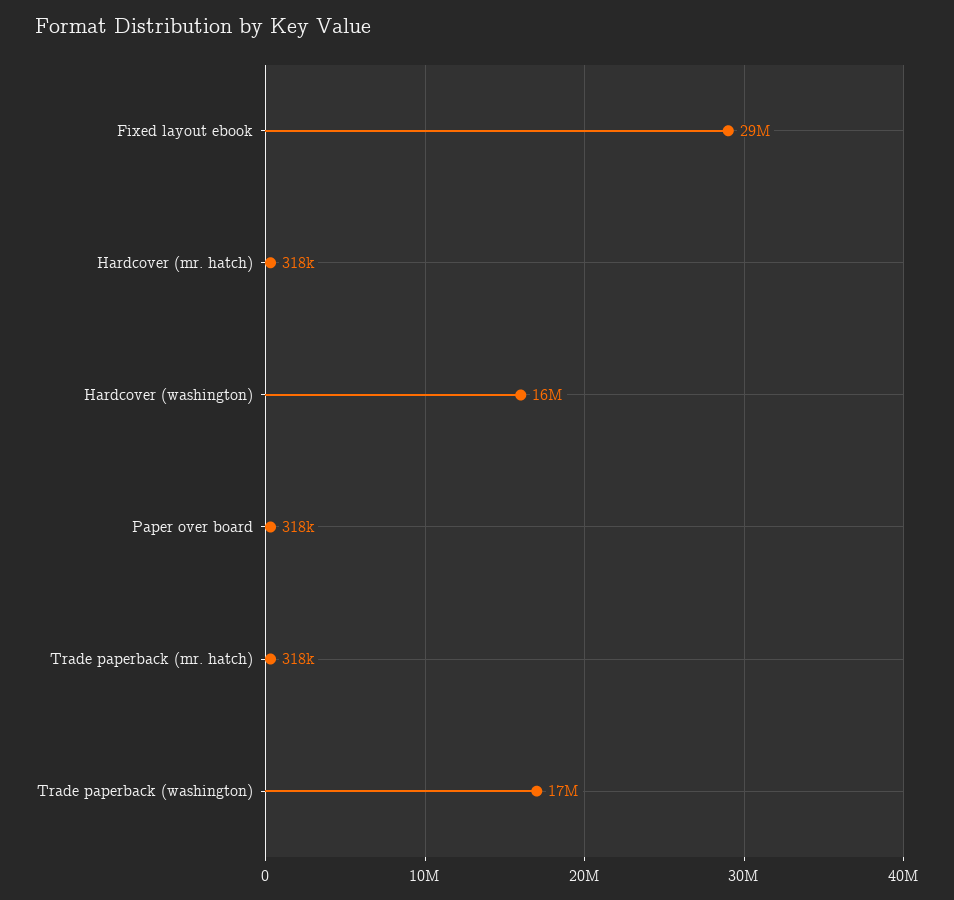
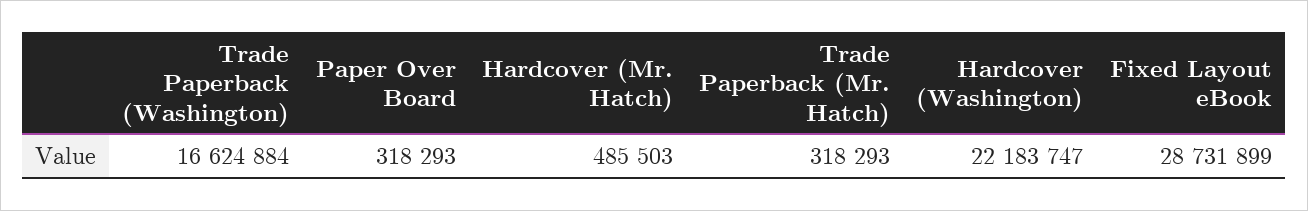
Hardcover (mr. hatch): 318000 -> 485503
Hardcover (washington): 16000000 -> 22183747

